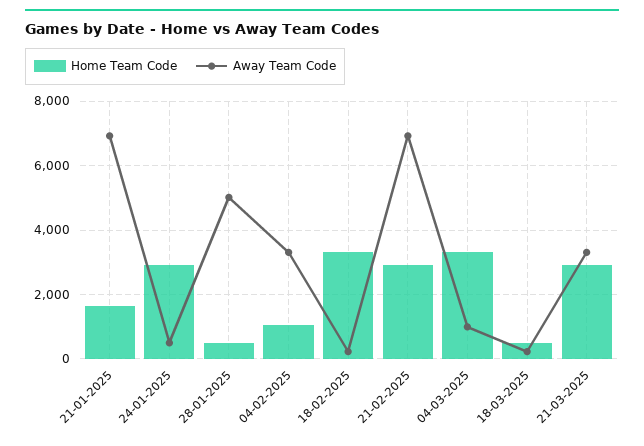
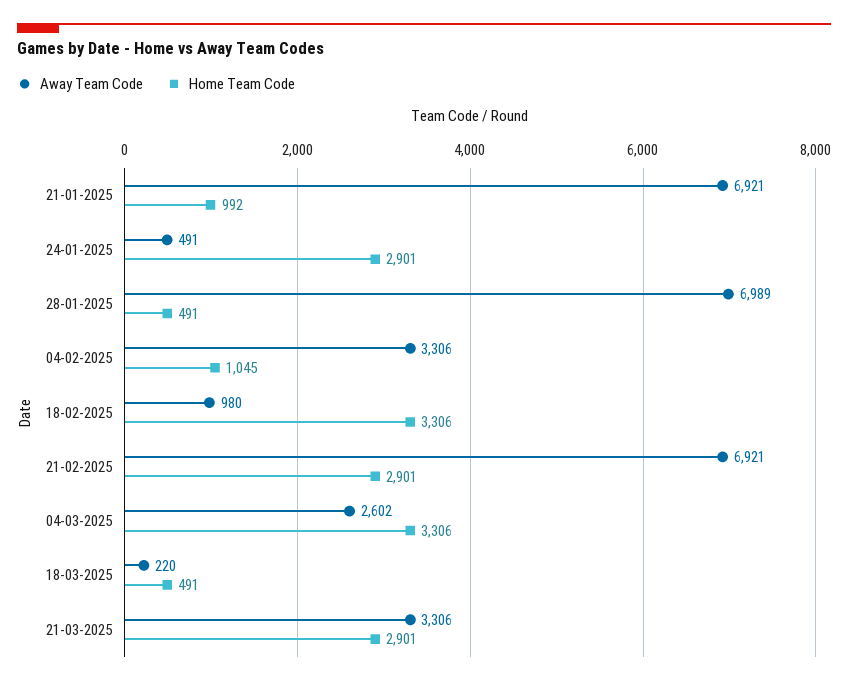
Home Team Code, 21-01-2025: 1600 -> 992
Away Team Code, 28-01-2025: 5000 -> 6989
Away Team Code, 18-02-2025: 200 -> 980
Away Team Code, 04-03-2025: 1000 -> 2602

